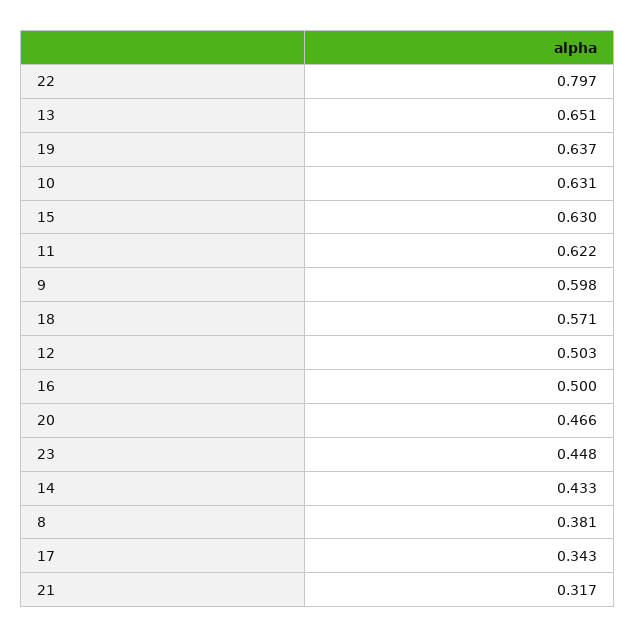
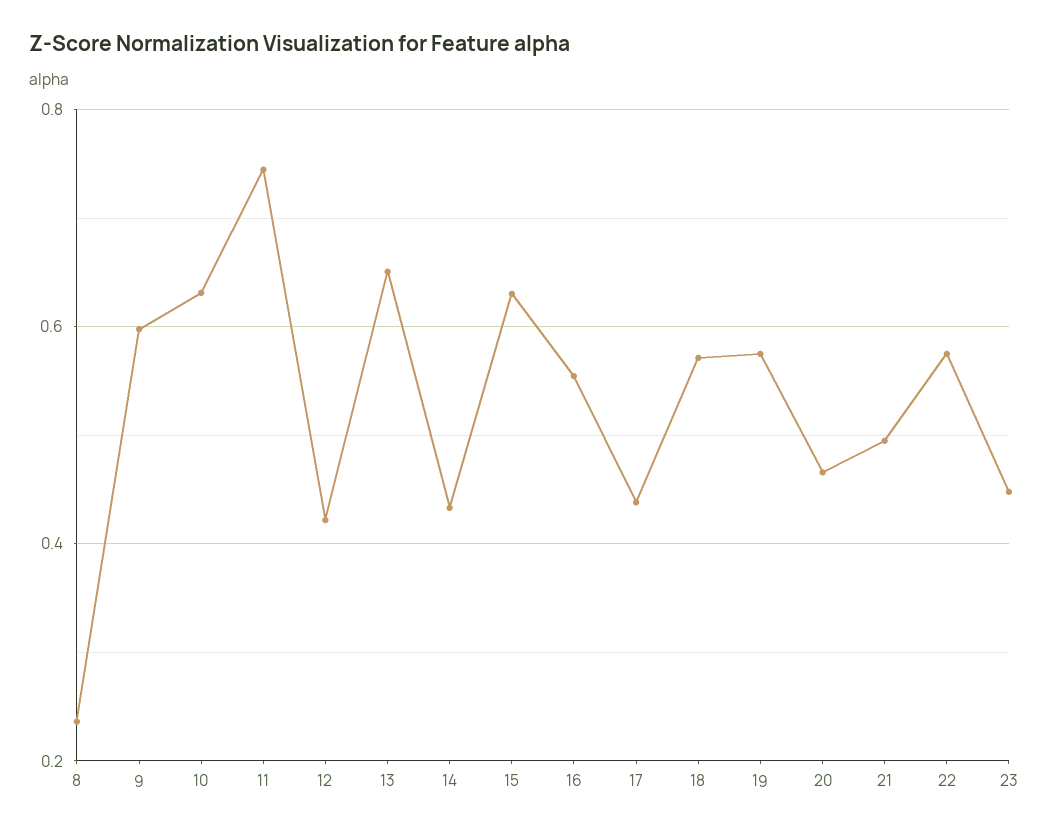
22: 0.797 -> 0.58
19: 0.637 -> 0.58
11: 0.622 -> 0.74
12: 0.503 -> 0.42
16: 0.5 -> 0.56
8: 0.381 -> 0.24
17: 0.343 -> 0.44
21: 0.317 -> 0.5

